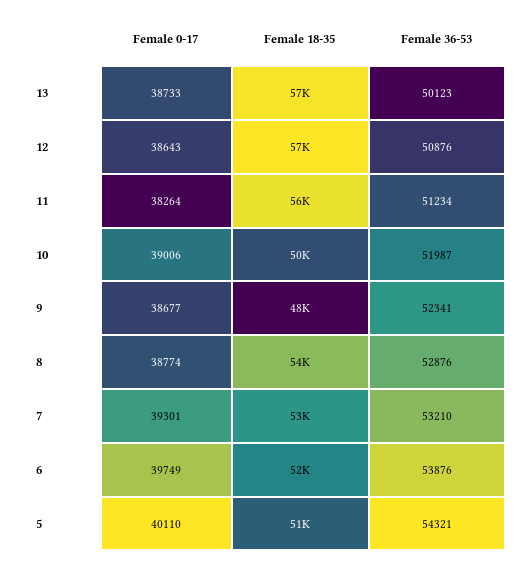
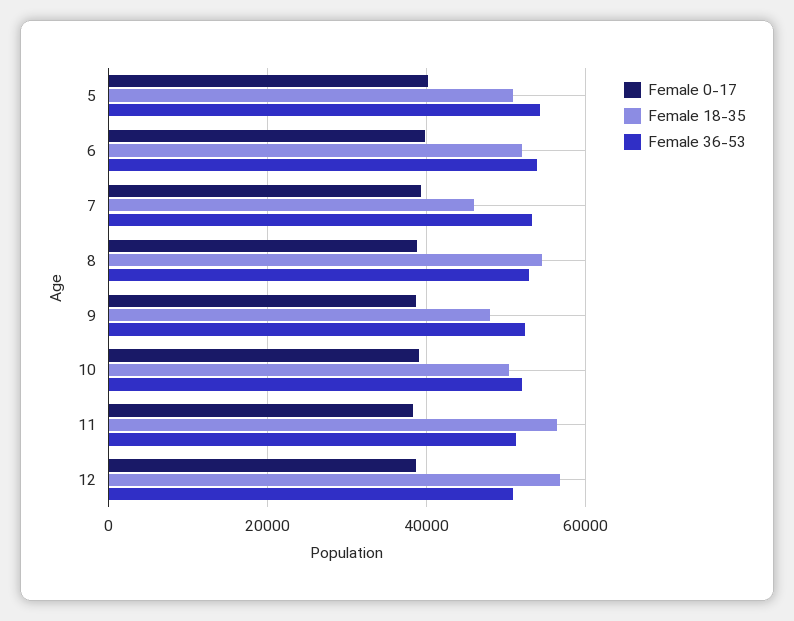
Female 0-17, 13: 38733 -> none
Female 18-35, 13: 57000 -> none
Female 36-53, 13: 50123 -> none
Female 18-35, 7: 53000 -> 46000

